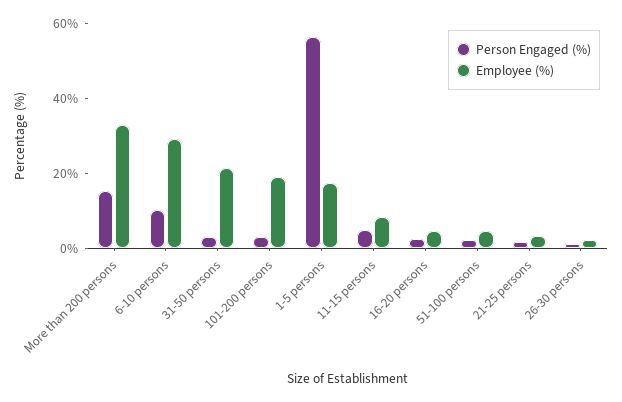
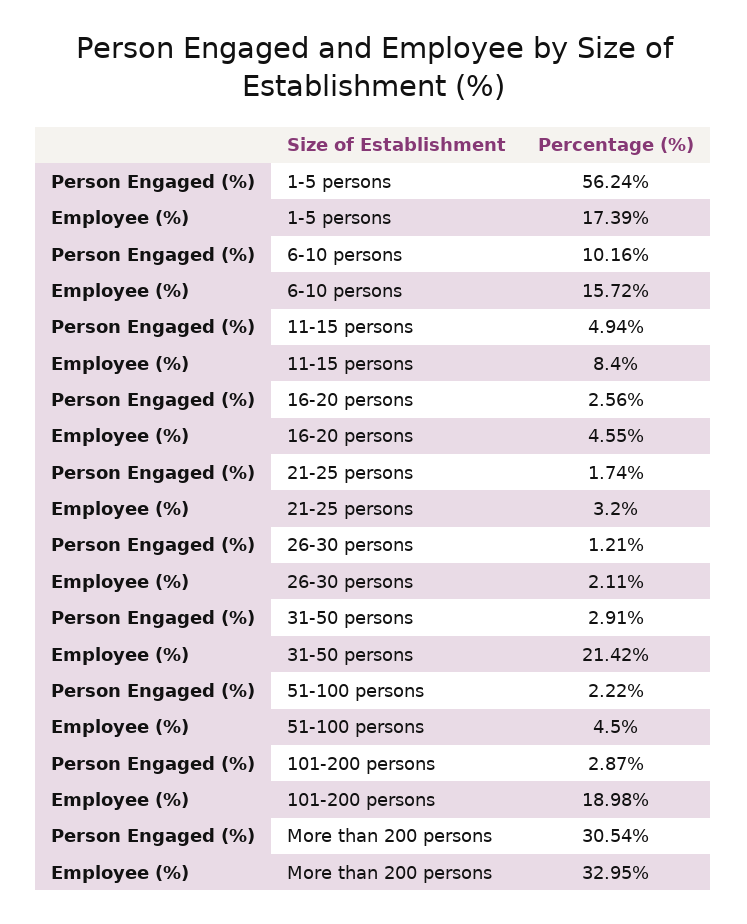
Person Engaged (%), More than 200 persons: 15 -> 30.54
Employee (%), 6-10 persons: 30 -> 15.72

